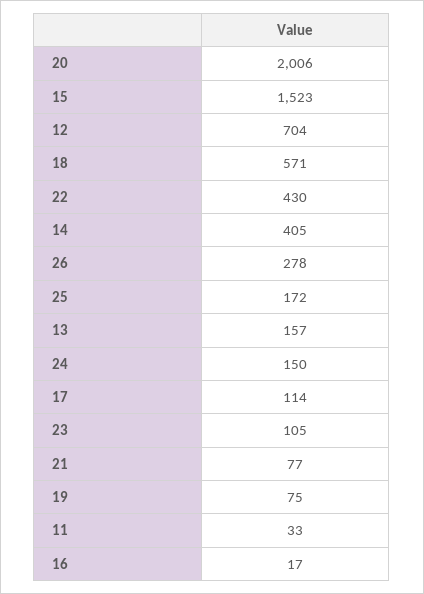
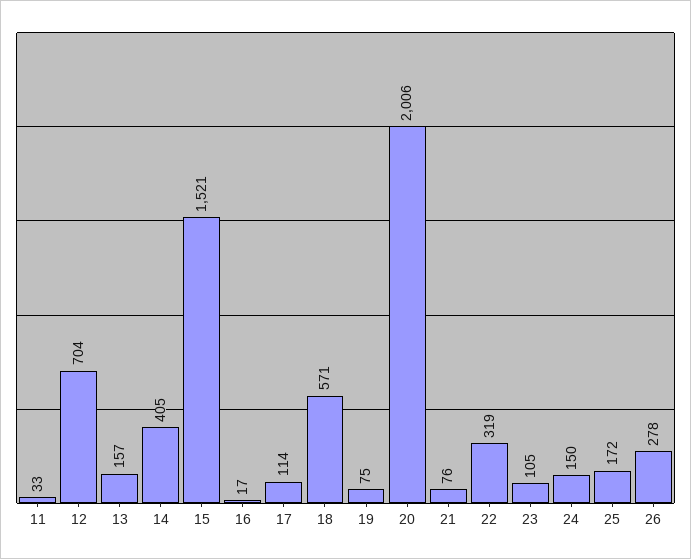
15: 1523 -> 1521
22: 430 -> 319
21: 77 -> 76

